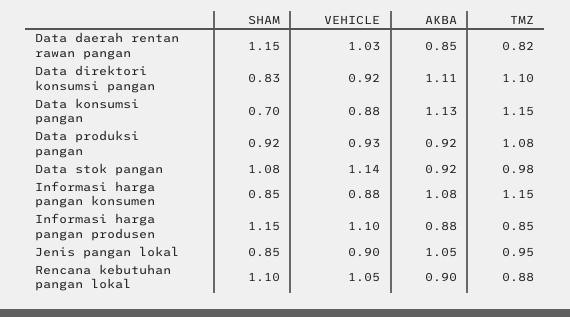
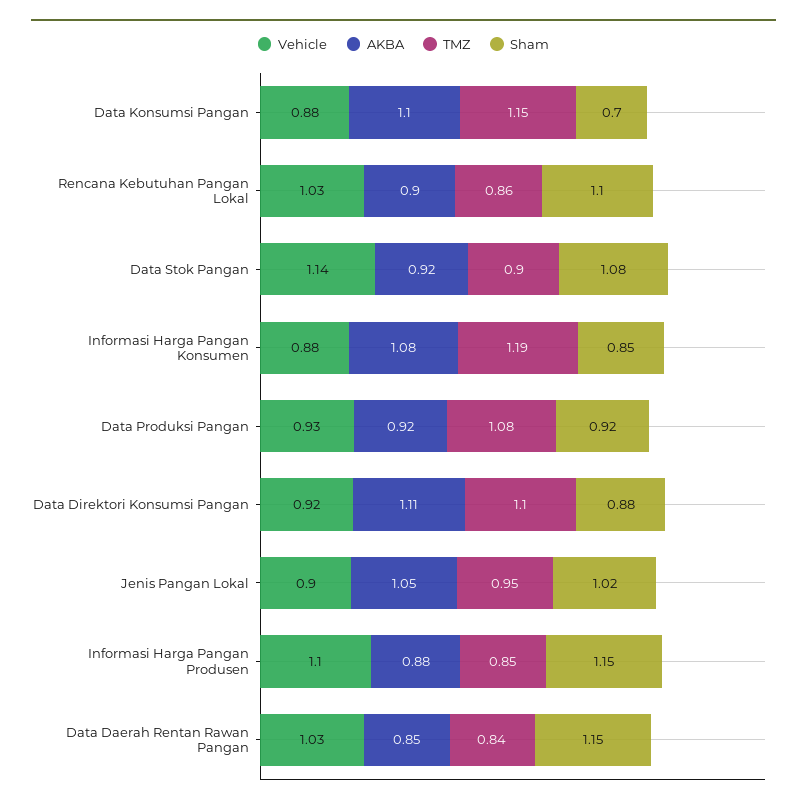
TMZ, Data daerah rentan rawan pangan: 0.82 -> 0.84
SHAM, Data direktori konsumsi pangan: 0.83 -> 0.88
AKBA, Data konsumsi pangan: 1.13 -> 1.1
TMZ, Data stok pangan: 0.98 -> 0.9
TMZ, Informasi harga pangan konsumen: 1.15 -> 1.19
SHAM, Jenis pangan lokal: 0.85 -> 1.02
VEHICLE, Rencana kebutuhan pangan lokal: 1.05 -> 1.03
TMZ, Rencana kebutuhan pangan lokal: 0.88 -> 0.86

